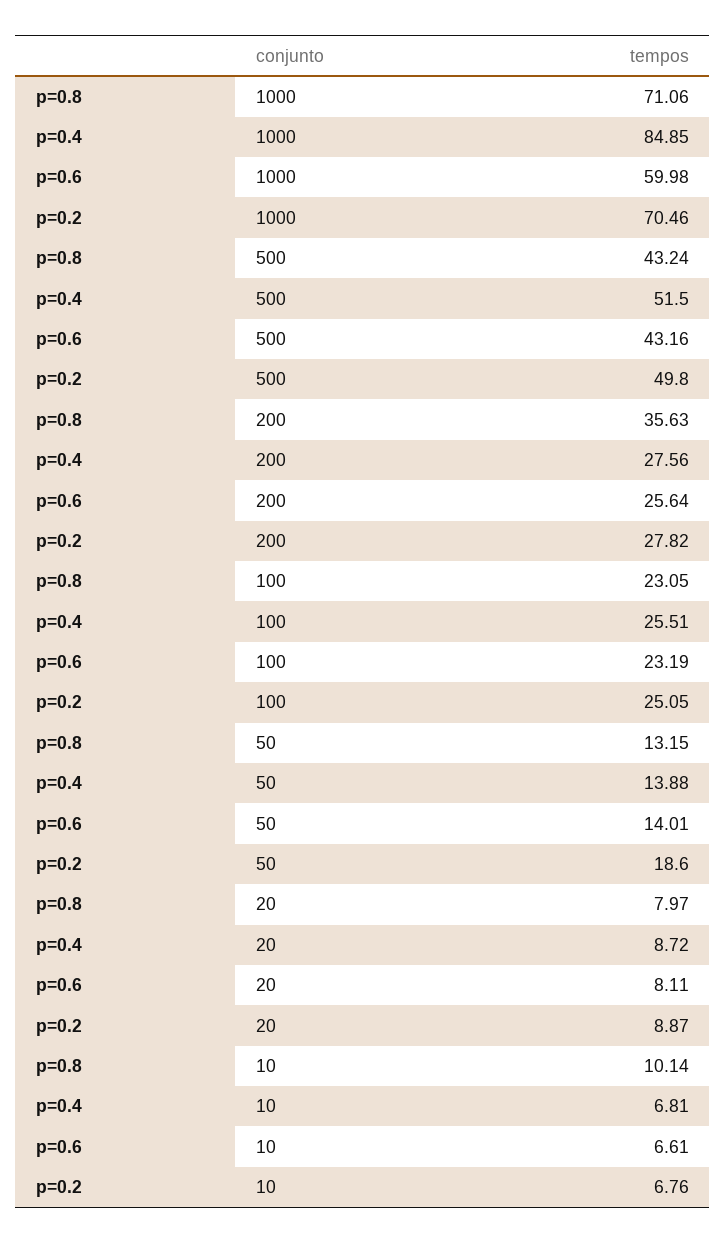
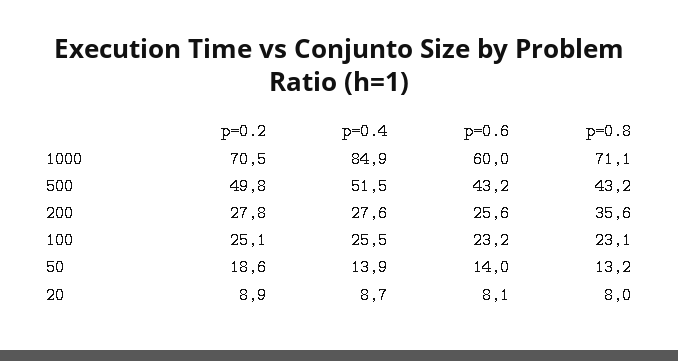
p=0.8, 10: 10.14 -> none
p=0.4, 10: 6.81 -> none
p=0.6, 10: 6.61 -> none
p=0.2, 10: 6.76 -> none

